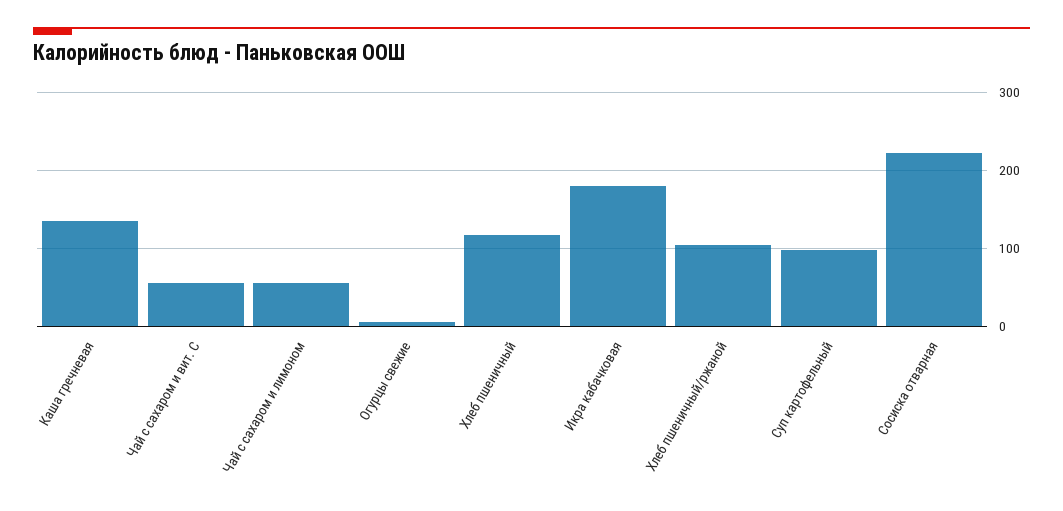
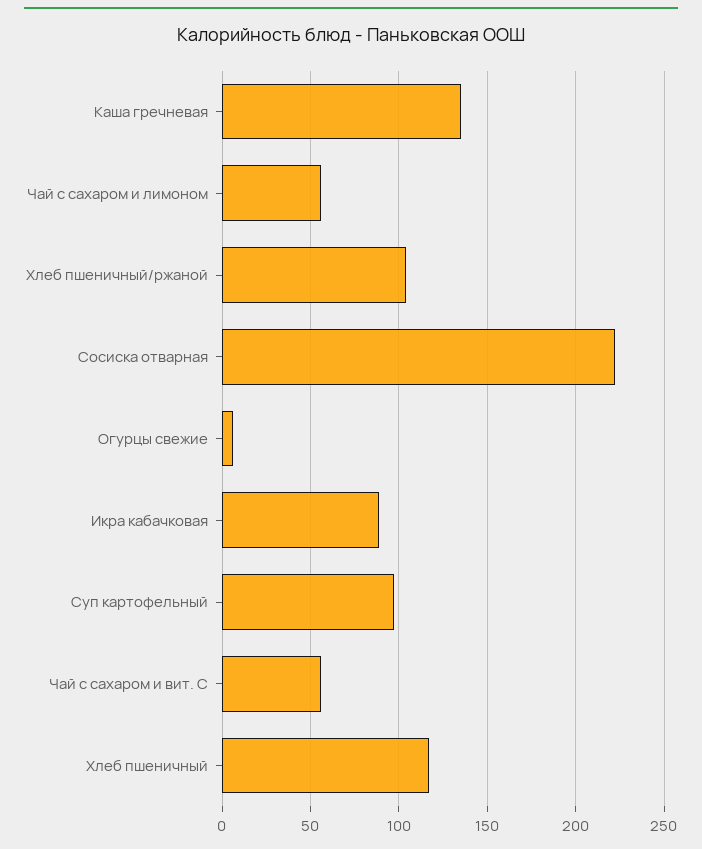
Икра кабачковая: 180 -> 90

